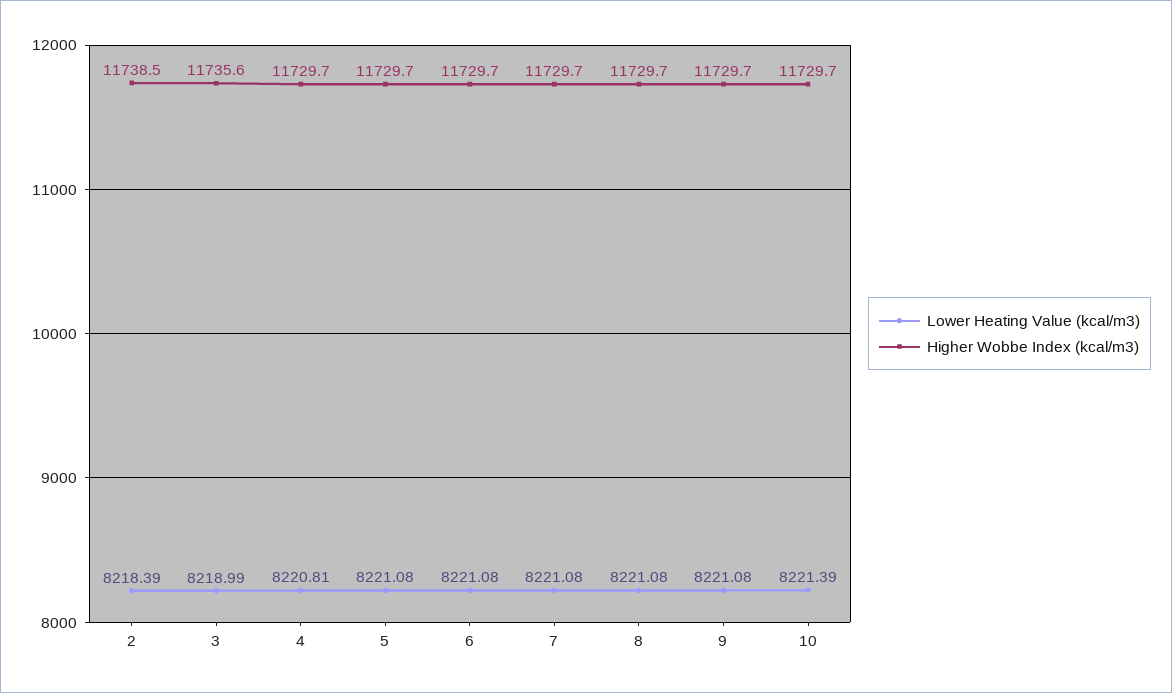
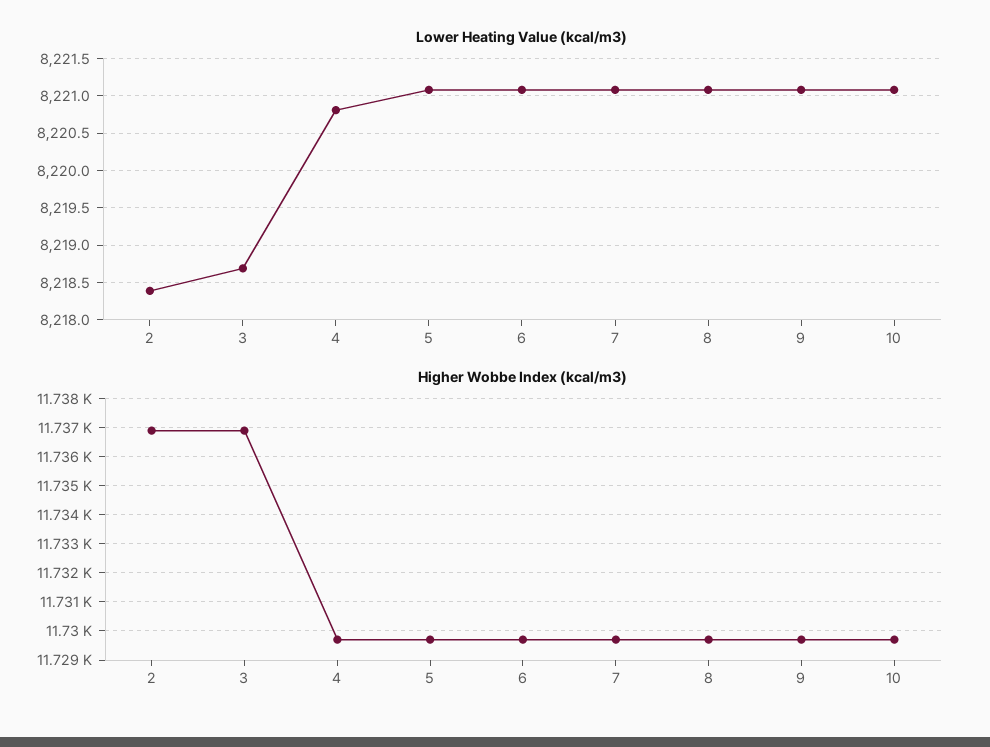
Higher Wobbe Index (kcal/m3), 2: 11738.5 -> 11737
Lower Heating Value (kcal/m3), 3: 8218.99 -> 8218.7
Higher Wobbe Index (kcal/m3), 3: 11735.6 -> 11737
Lower Heating Value (kcal/m3), 10: 8221.39 -> 8221.1

